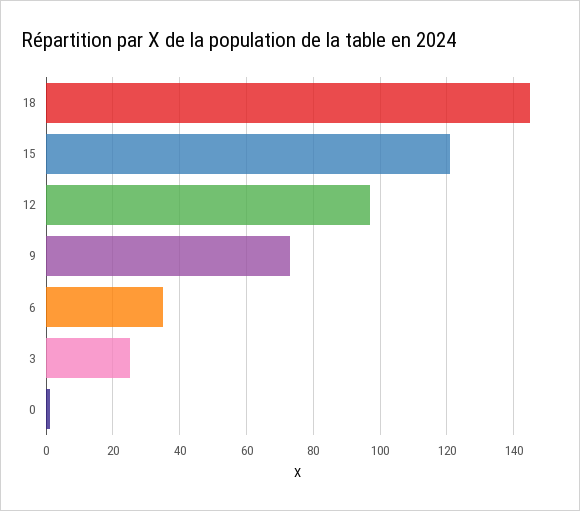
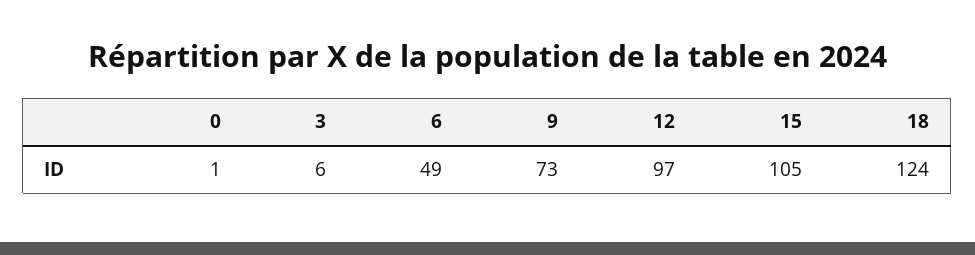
18: 145 -> 124
15: 120 -> 105
6: 35 -> 49
3: 25 -> 6

